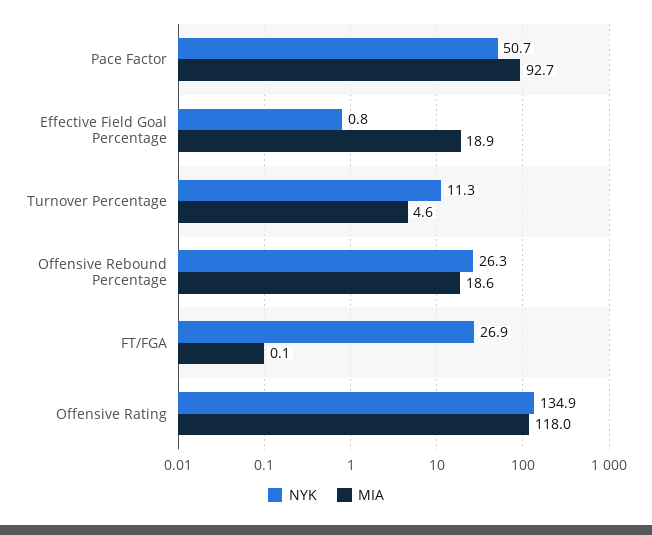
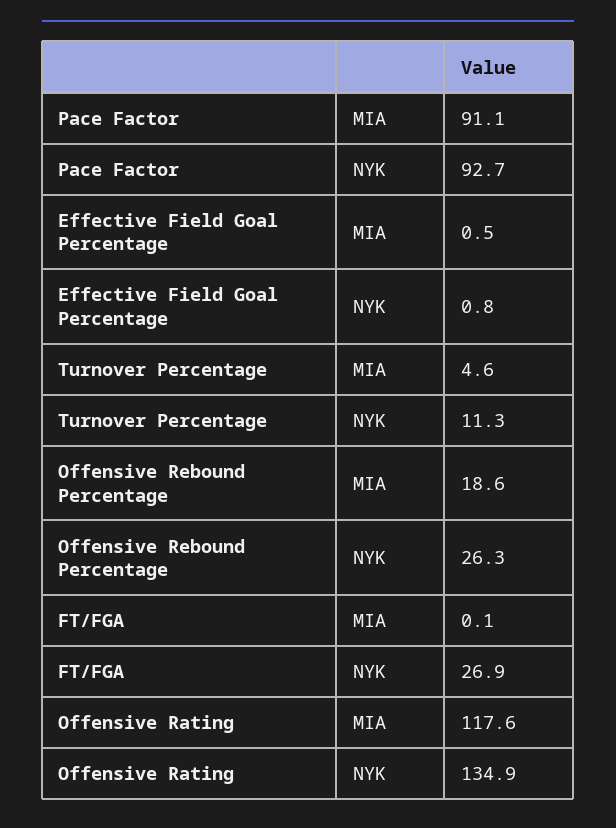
NYK, Pace Factor: 50.7 -> 92.7
MIA, Pace Factor: 92.7 -> 91.1
MIA, Effective Field Goal Percentage: 18.9 -> 0.5
MIA, Offensive Rating: 118 -> 117.6

